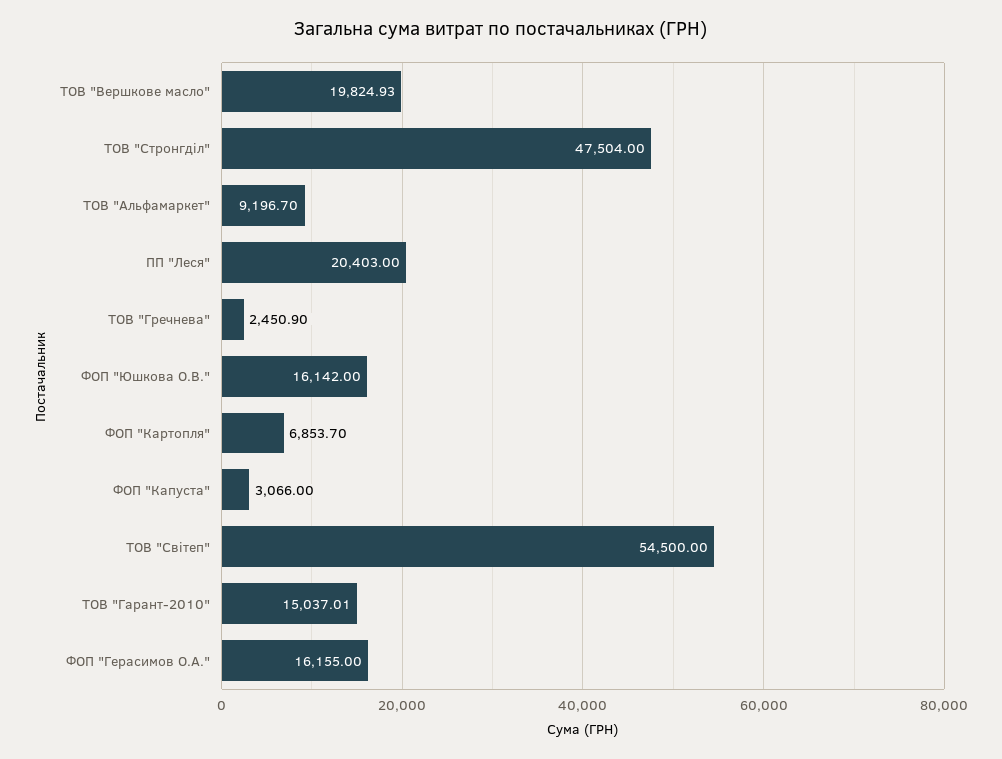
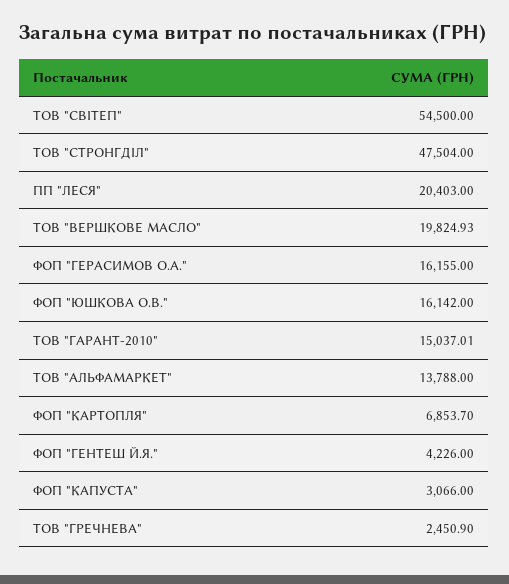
ТОВ "Альфамаркет": 9196.7 -> 13788
ФОП "ГЕНТЕШ Й.Я.": none -> 4226

